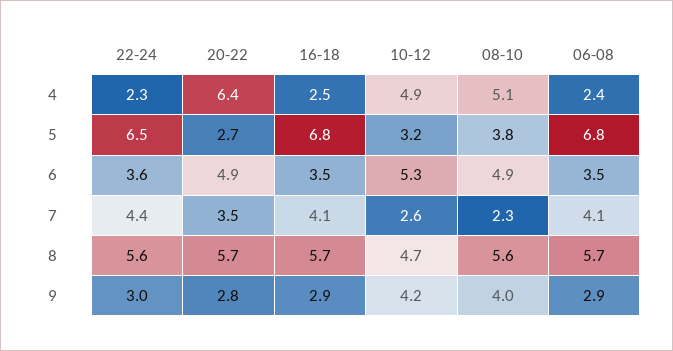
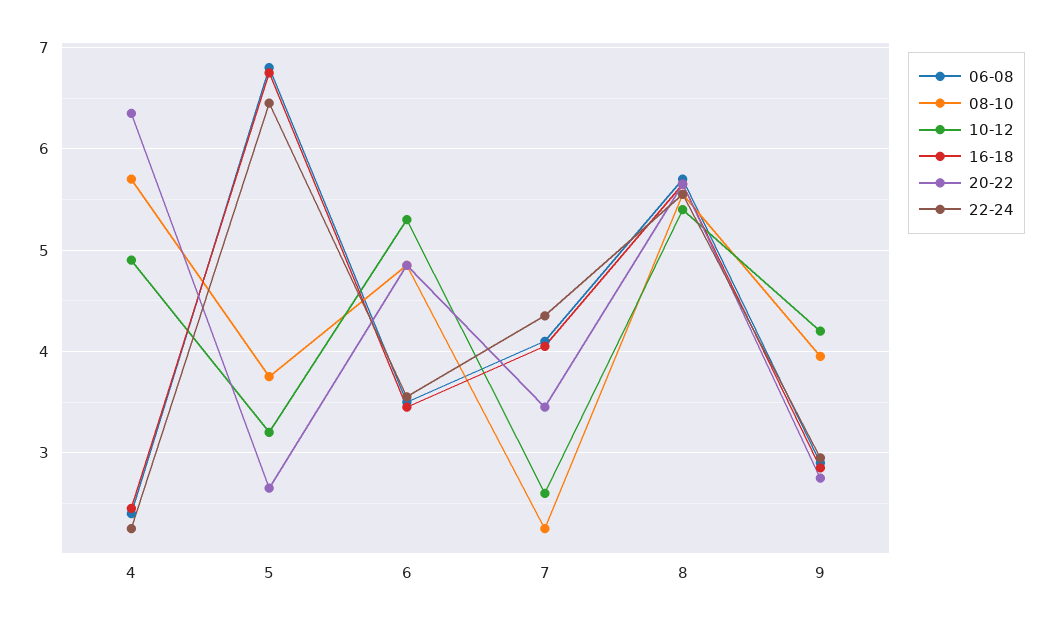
08-10, 4: 5.1 -> 5.7
10-12, 8: 4.7 -> 5.4

